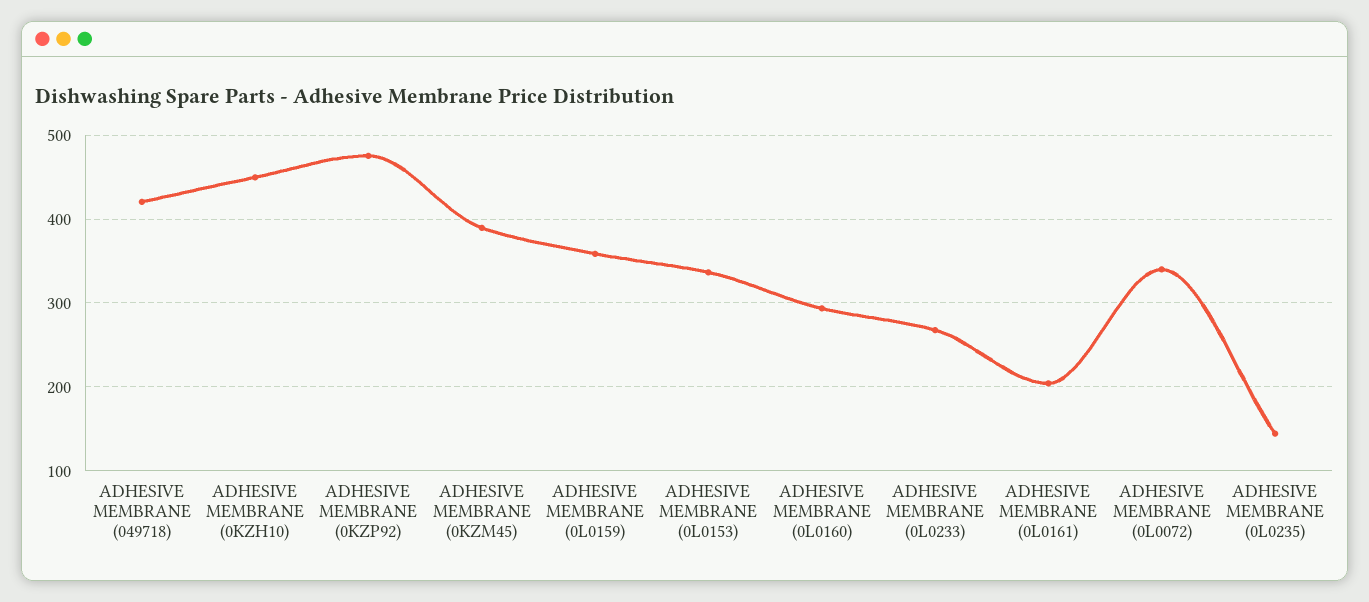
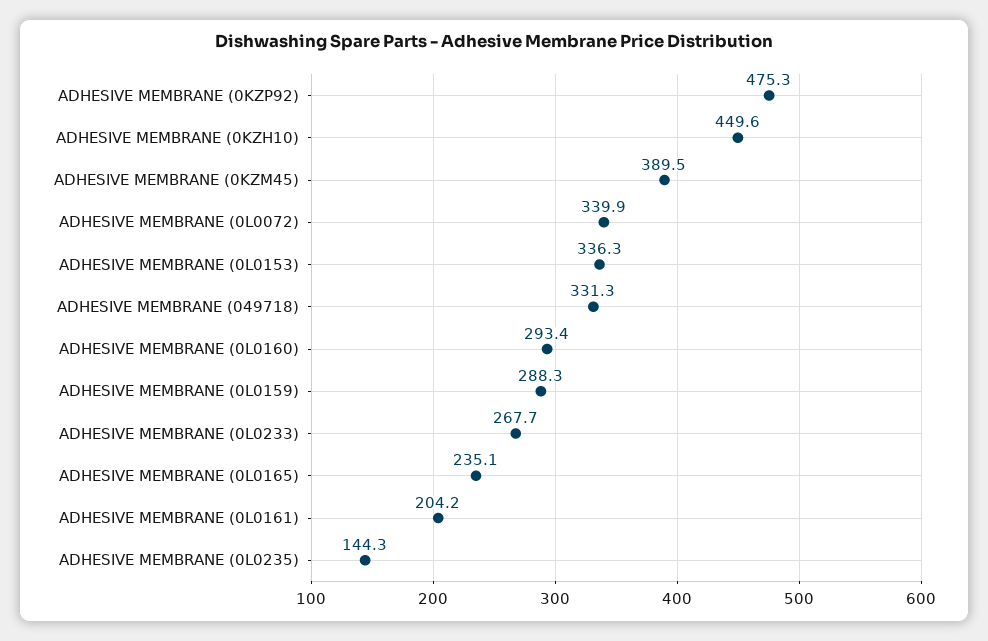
ADHESIVE MEMBRANE (049718): 420 -> 331.3
ADHESIVE MEMBRANE (0L0159): 360 -> 288.3
ADHESIVE MEMBRANE (0L0165): none -> 235.1

